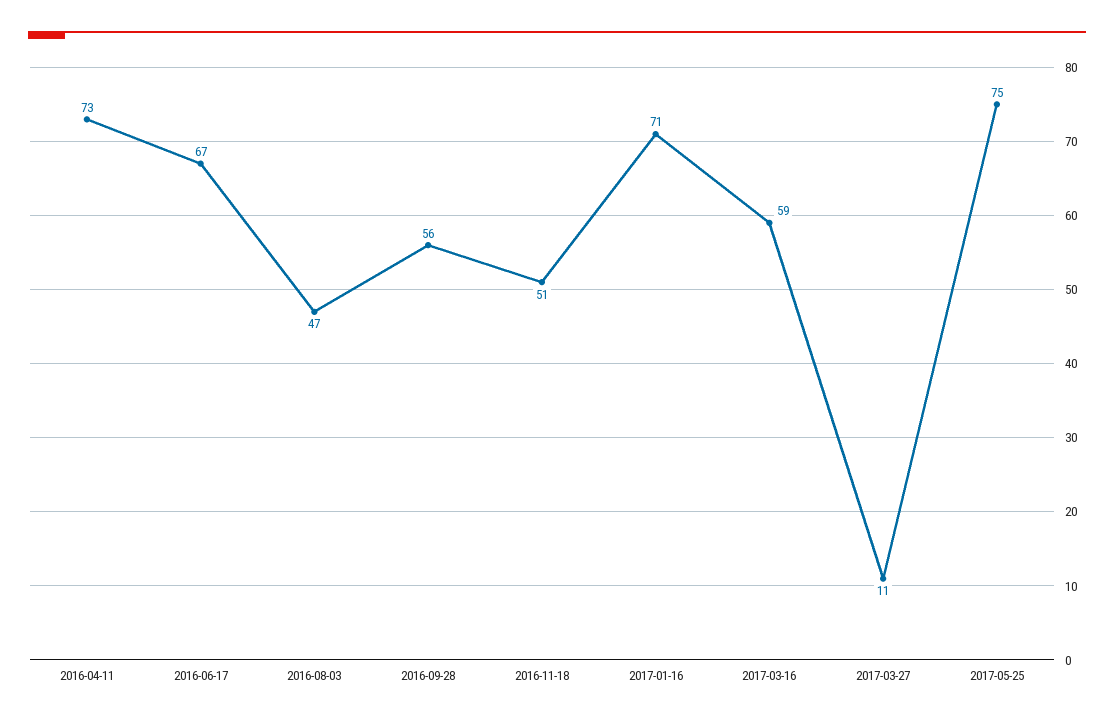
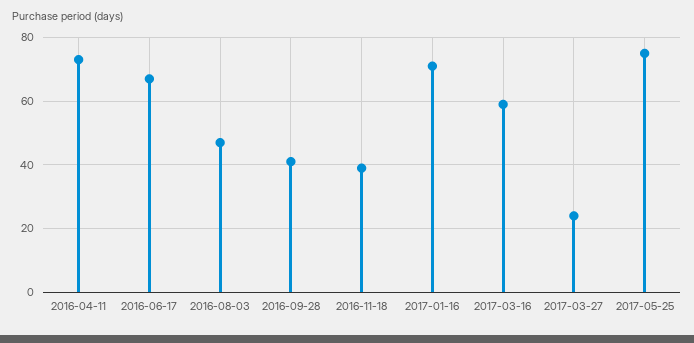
2016-09-28: 56 -> 40
2016-11-18: 51 -> 40
2017-03-27: 11 -> 25

